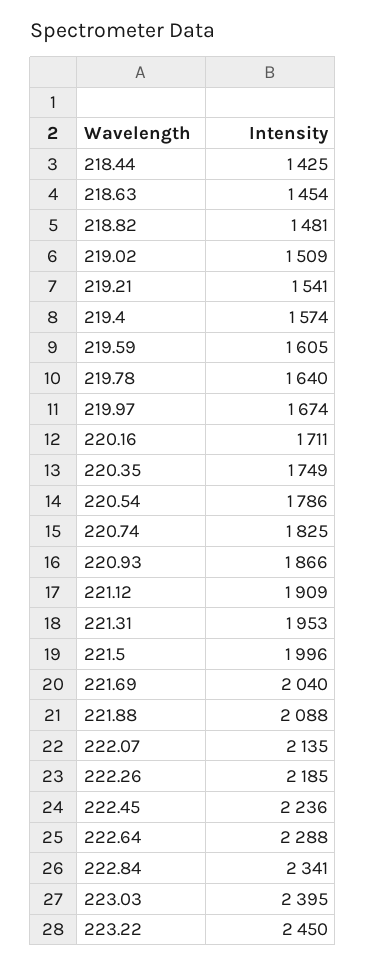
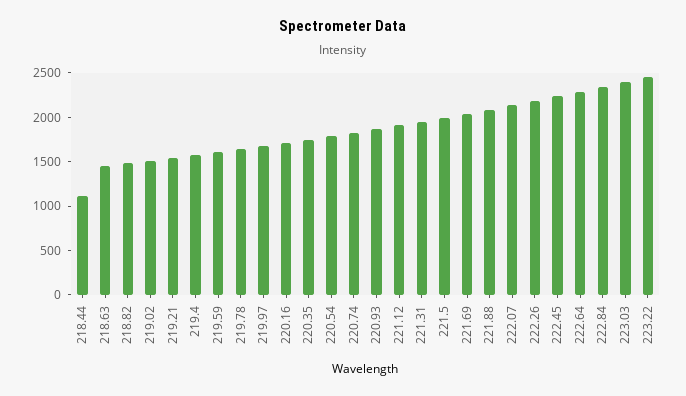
218.44: 1425 -> 1100

